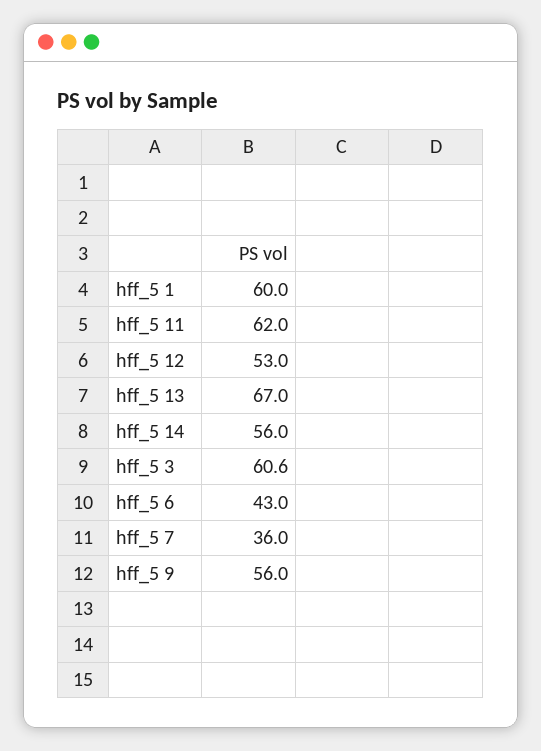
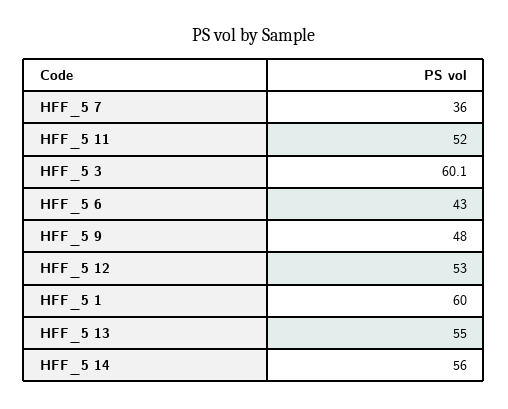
hff_5 11: 62 -> 52
hff_5 13: 67 -> 55
hff_5 3: 60.6 -> 60.1
hff_5 9: 56 -> 48

